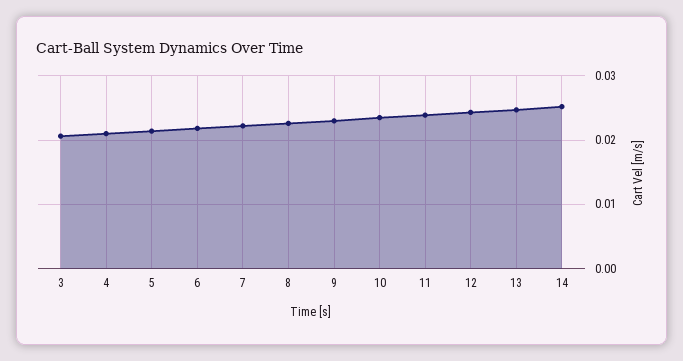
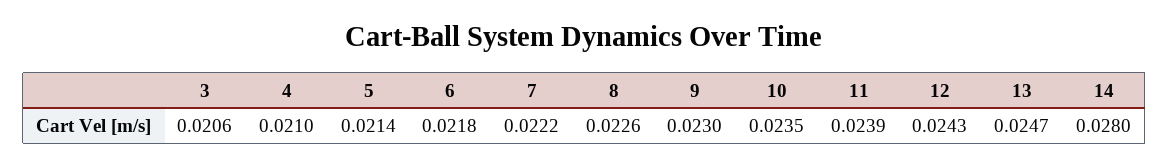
14: 0.025 -> 0.028

